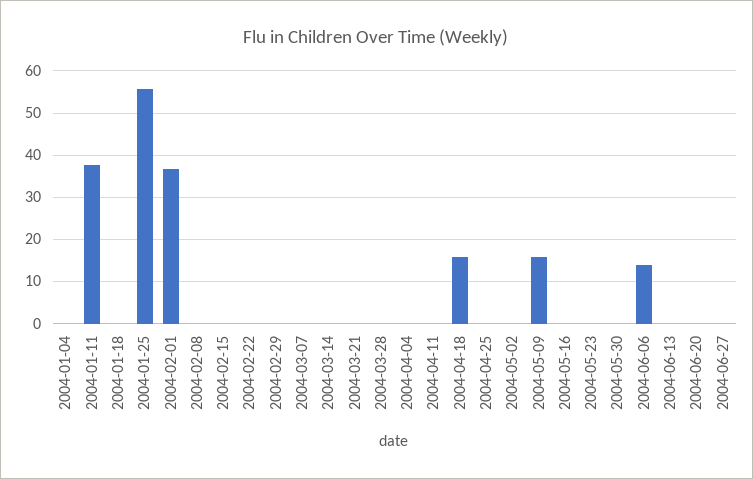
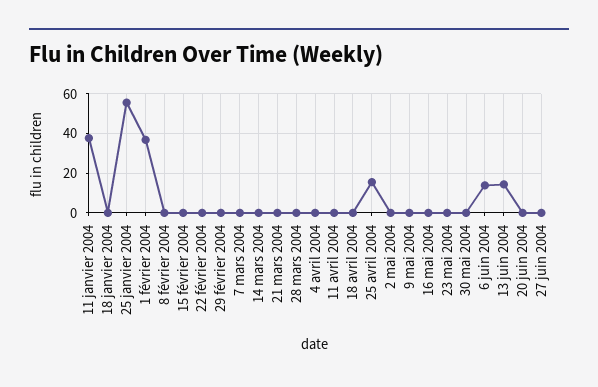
2004-01-04: 0 -> none
2004-04-18: 16 -> 0
2004-04-25: 0 -> 15
2004-05-09: 16 -> 0
2004-06-13: 0 -> 15

